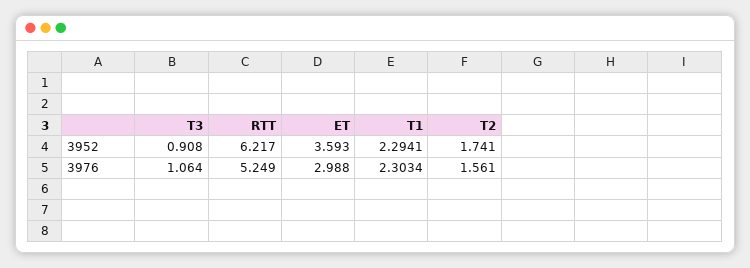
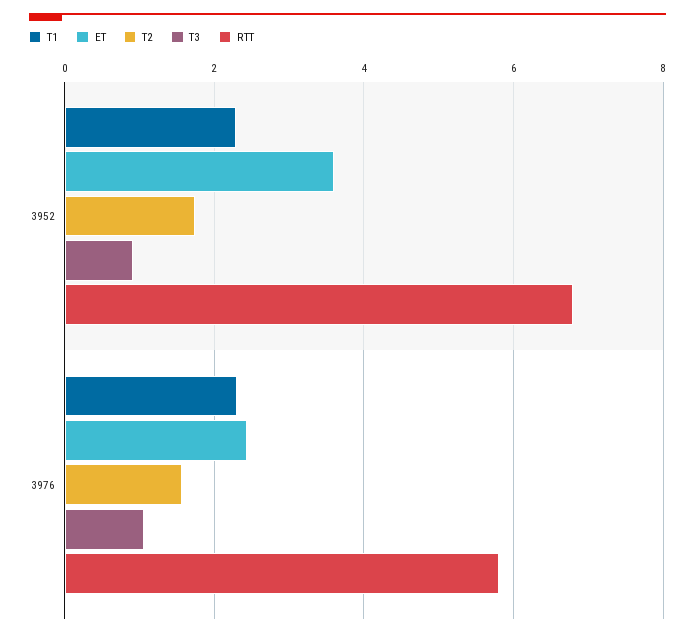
RTT, 3952: 6.217 -> 6.8
RTT, 3976: 5.249 -> 5.8
ET, 3976: 2.988 -> 2.4

